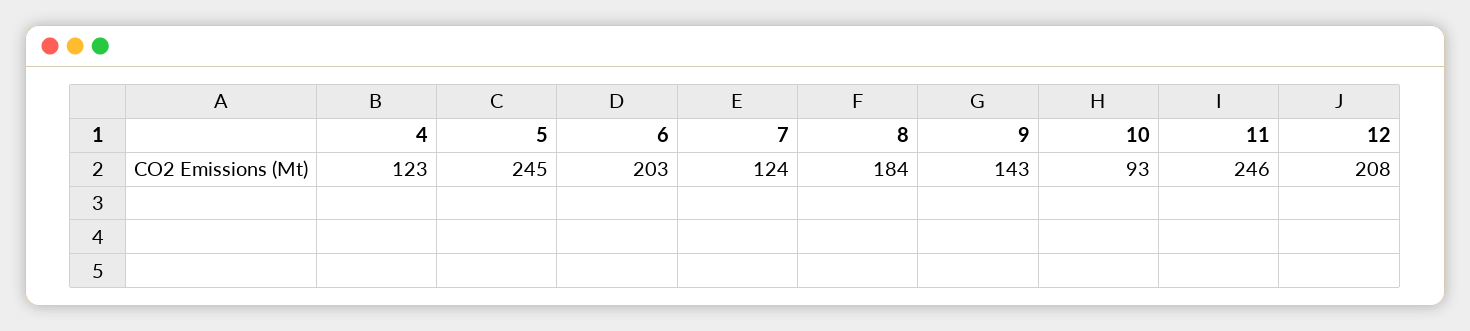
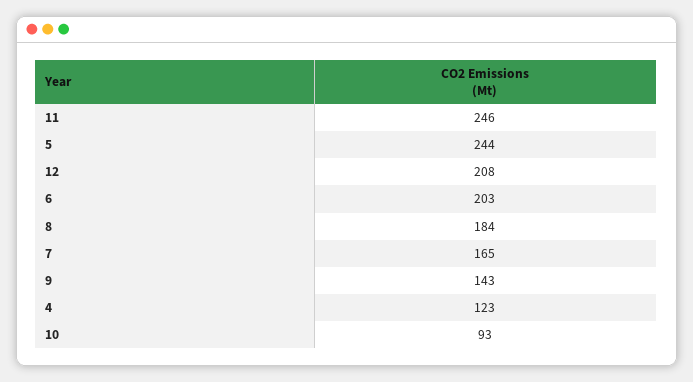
5: 245 -> 244
7: 124 -> 165

